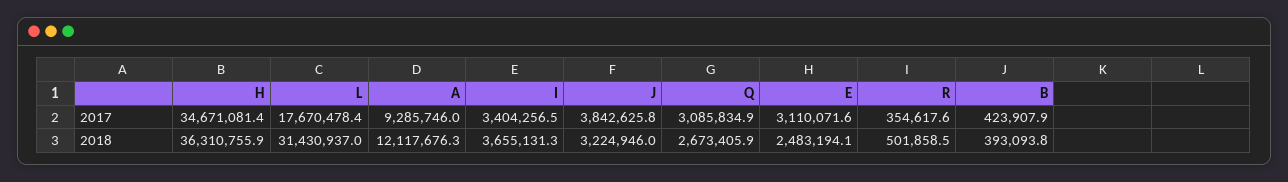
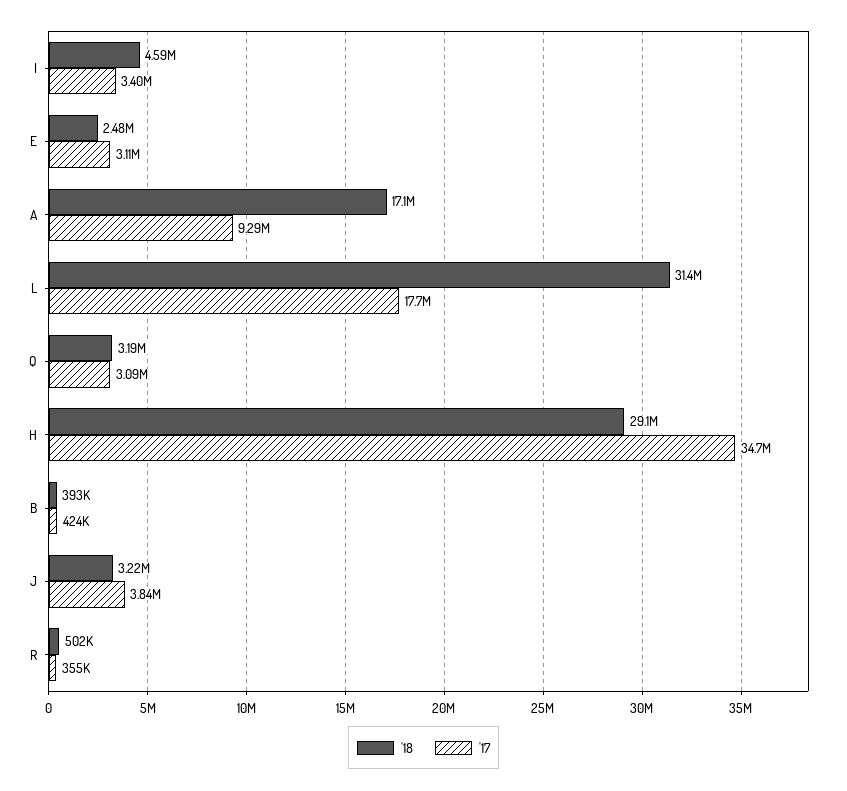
2018, H: 36310755.9 -> 29100000
2018, A: 12117676.3 -> 17100000
2018, I: 3655131.3 -> 4590000
2018, Q: 2673405.9 -> 3190000

